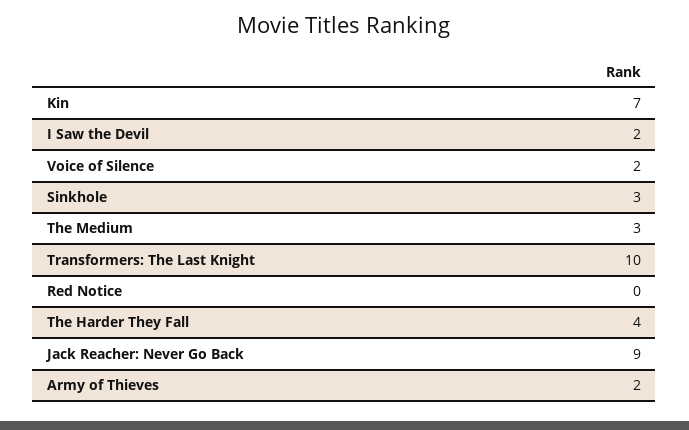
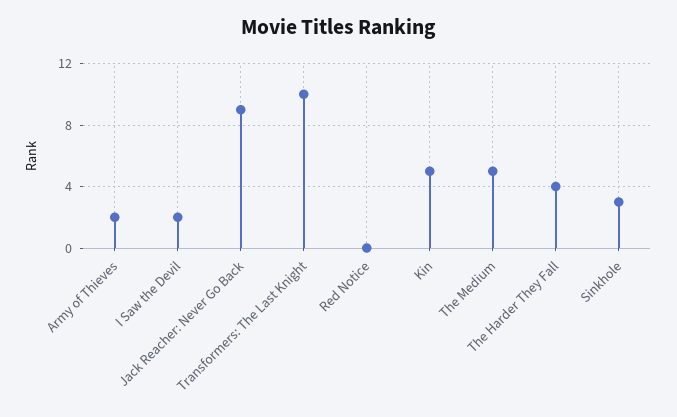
Kin: 7 -> 5
Voice of Silence: 2 -> none
The Medium: 3 -> 5

